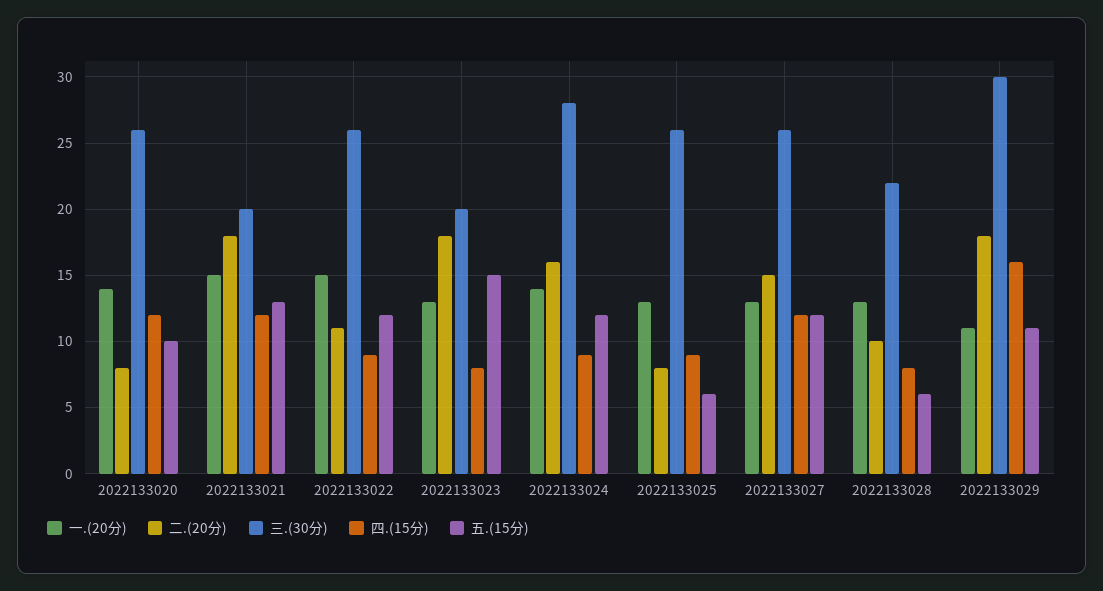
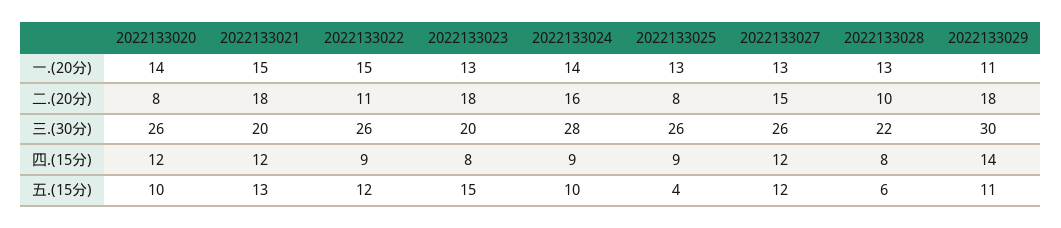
五.(15分), 2022133024: 12 -> 10
五.(15分), 2022133025: 6 -> 4
四.(15分), 2022133029: 16 -> 14

